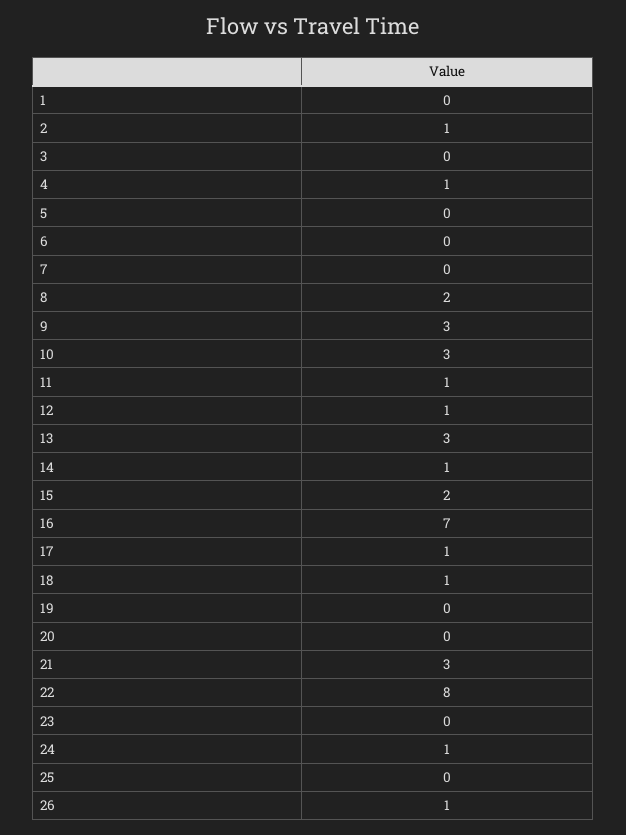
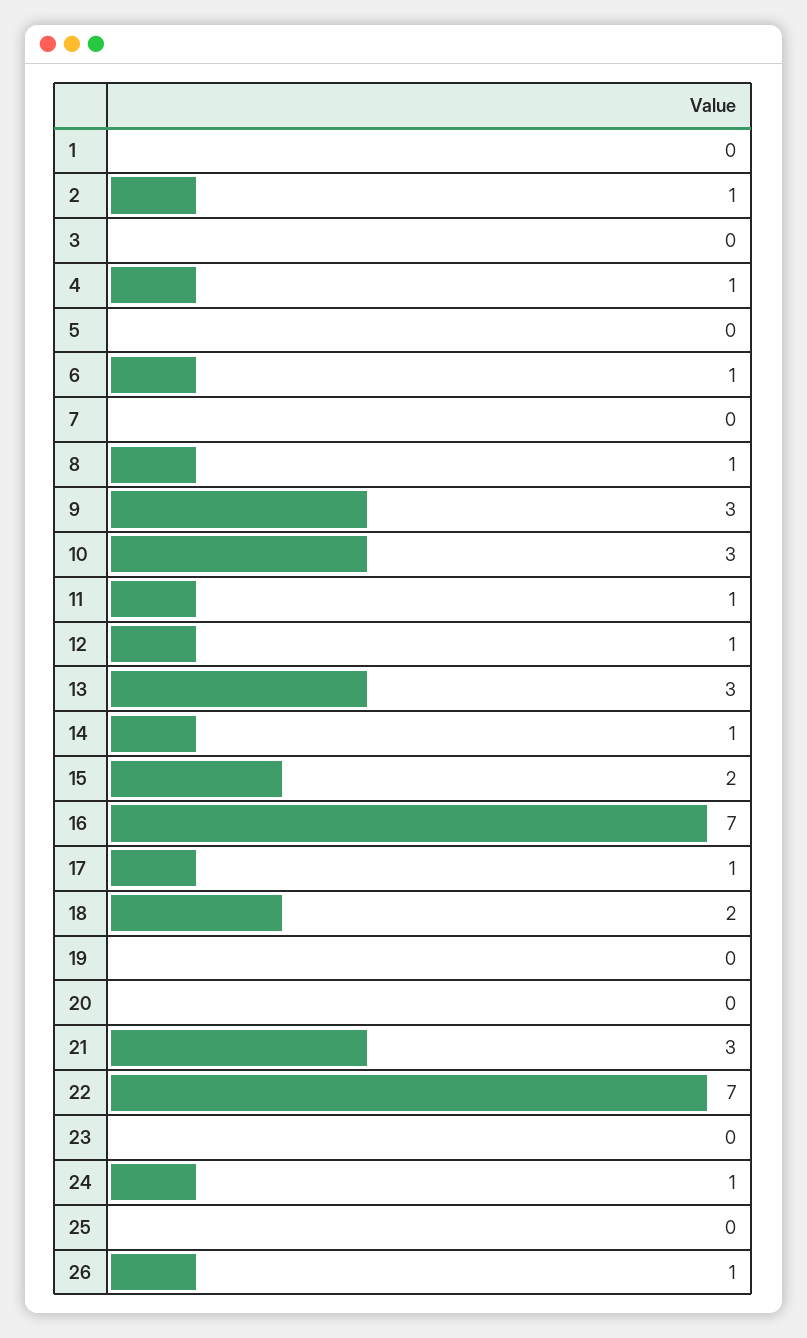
6: 0 -> 1
8: 2 -> 1
18: 1 -> 2
22: 8 -> 7

